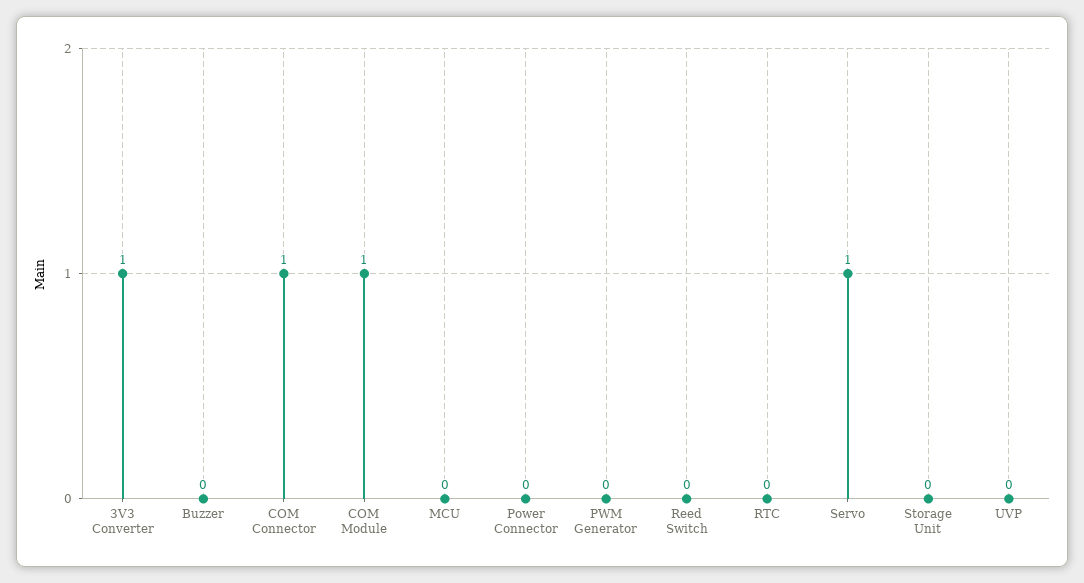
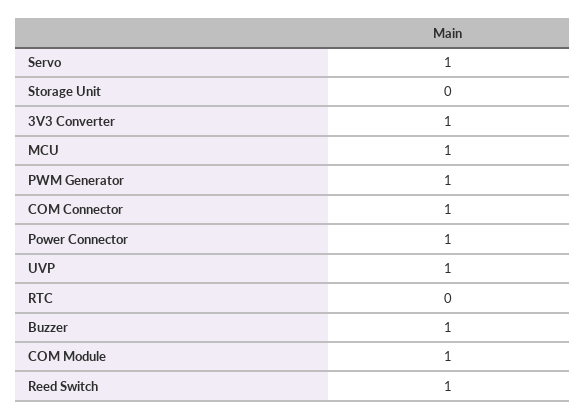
Buzzer: 0 -> 1
MCU: 0 -> 1
Power Connector: 0 -> 1
PWM Generator: 0 -> 1
Reed Switch: 0 -> 1
UVP: 0 -> 1

